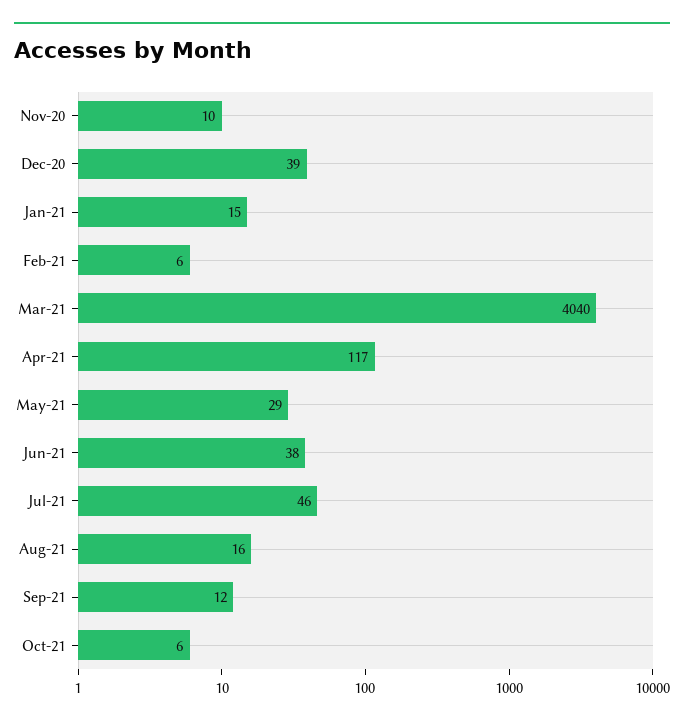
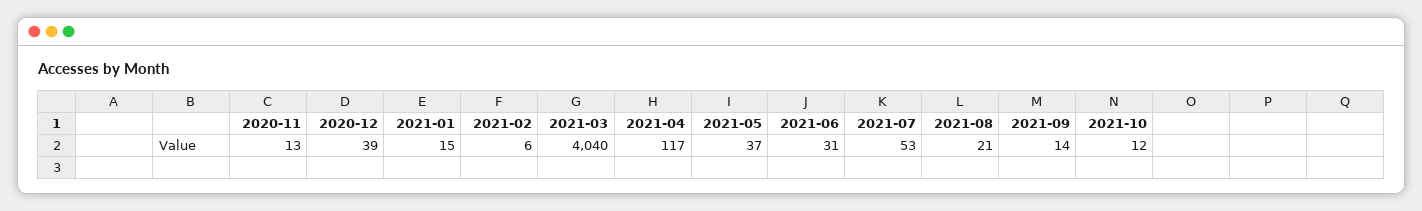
Nov-20: 10 -> 13
May-21: 29 -> 37
Jun-21: 38 -> 31
Jul-21: 46 -> 53
Aug-21: 16 -> 21
Sep-21: 12 -> 14
Oct-21: 6 -> 12

